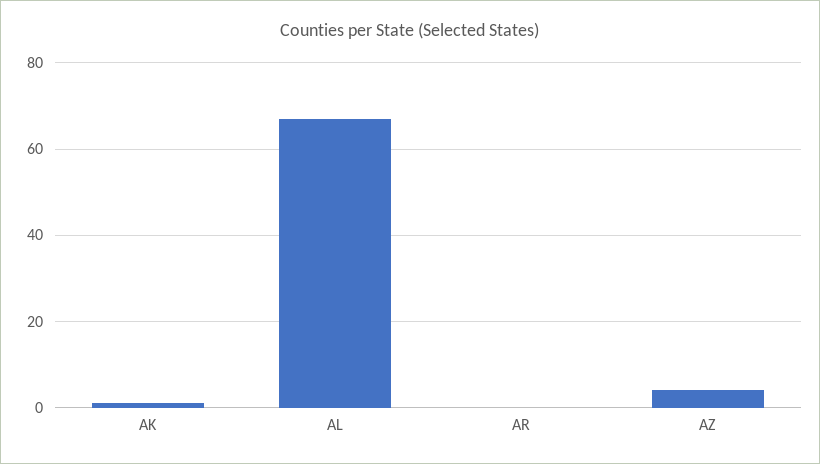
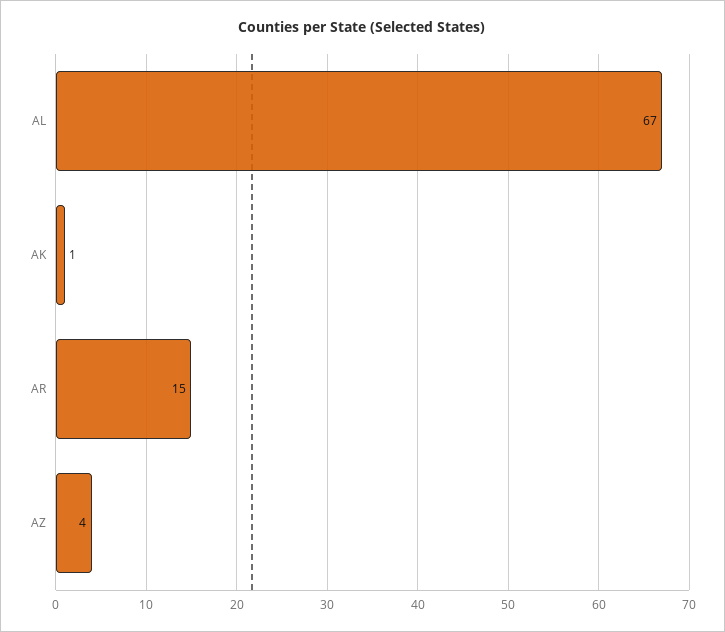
AR: 0 -> 15

